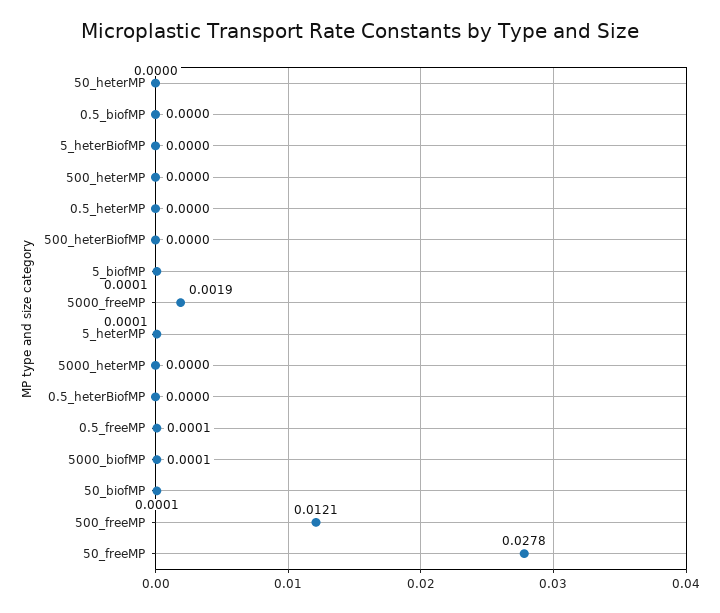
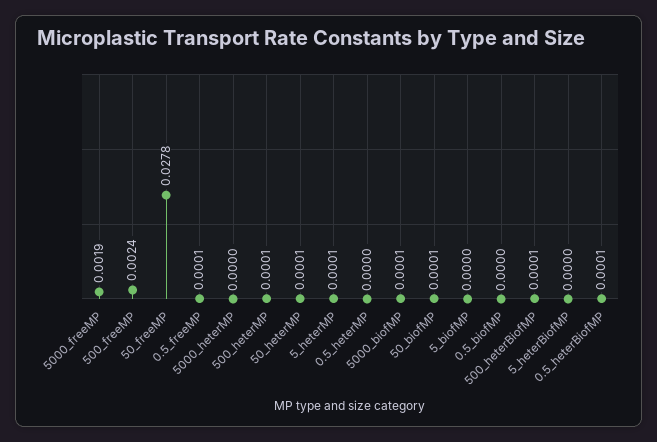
50_heterMP: 0 -> 0.0001
500_heterMP: 0 -> 0.0001
500_heterBiofMP: 0 -> 0.0001
5_biofMP: 0.0001 -> 0
0.5_heterBiofMP: 0 -> 0.0001
500_freeMP: 0.0121 -> 0.0024

